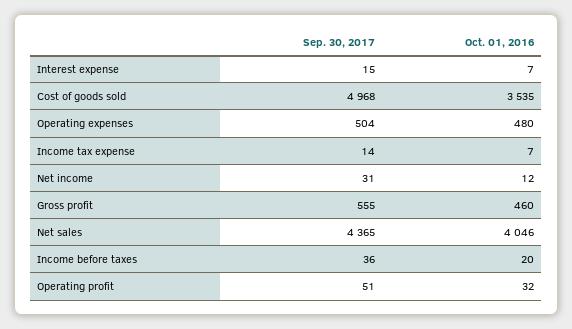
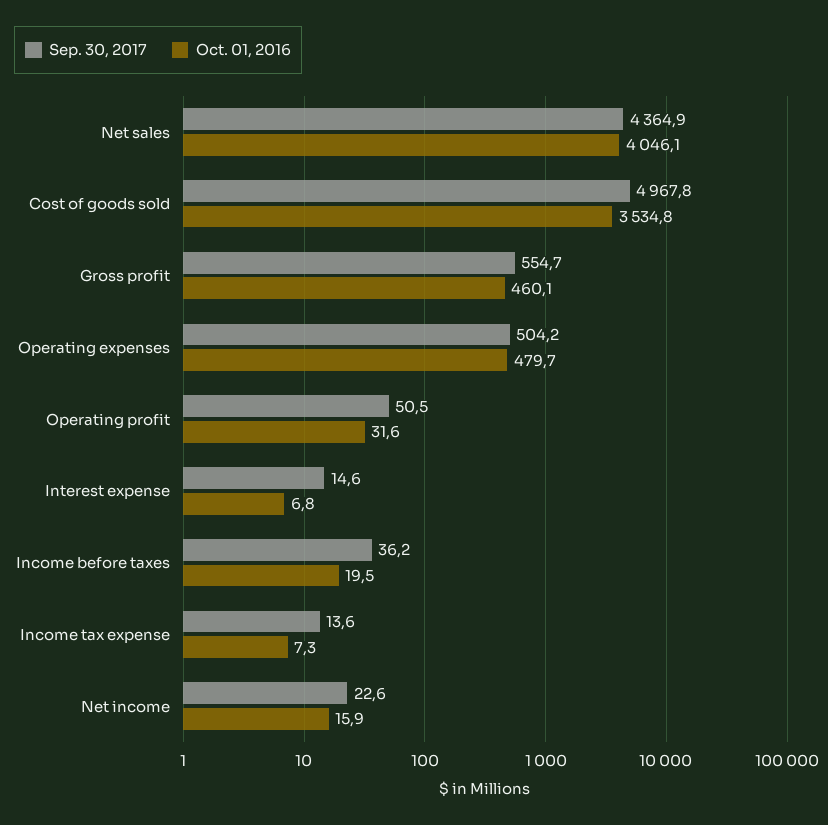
Sep. 30, 2017, Net income: 31 -> 22.6
Oct. 01, 2016, Net income: 12 -> 15.9

